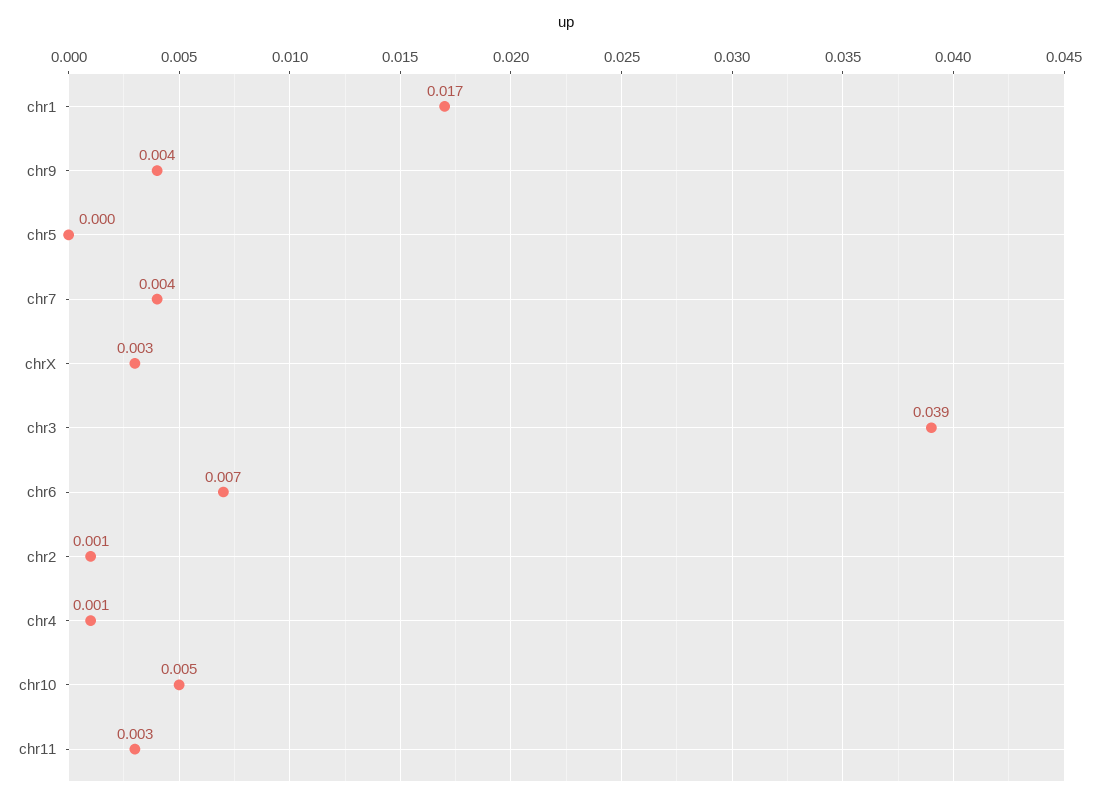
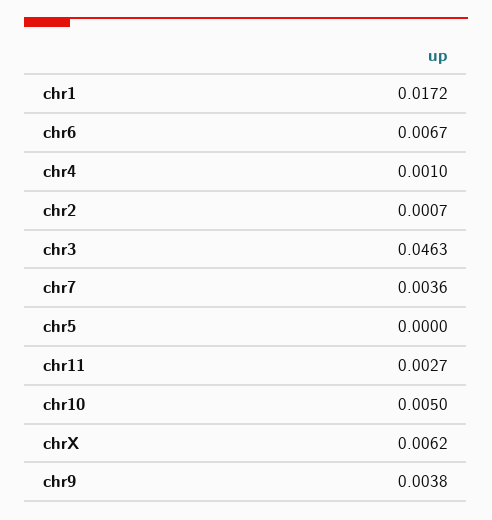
chrX: 0.003 -> 0.0062
chr3: 0.039 -> 0.0463

